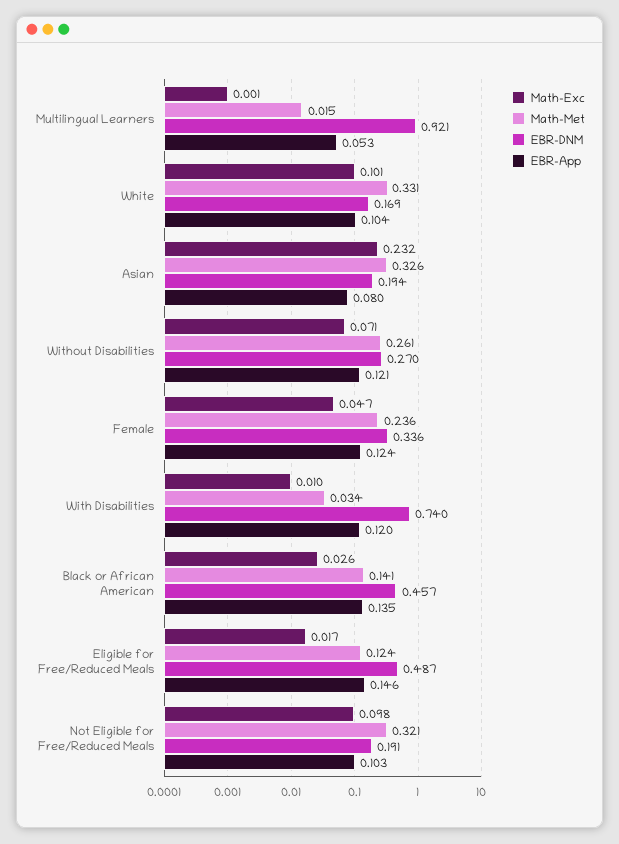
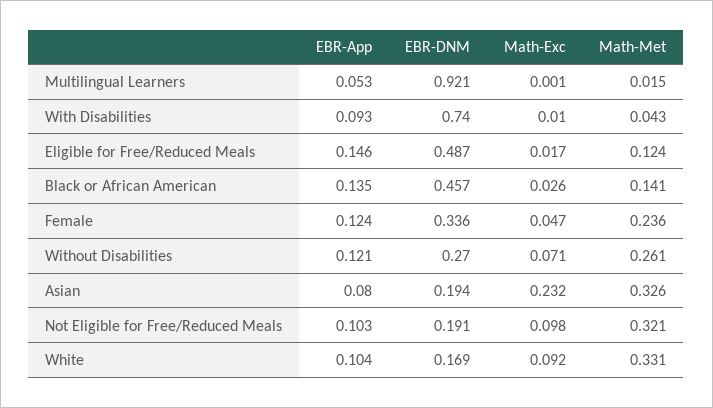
Math-Exc, White: 0.101 -> 0.092
Math-Met, With Disabilities: 0.034 -> 0.043
EBR-App, With Disabilities: 0.12 -> 0.093

